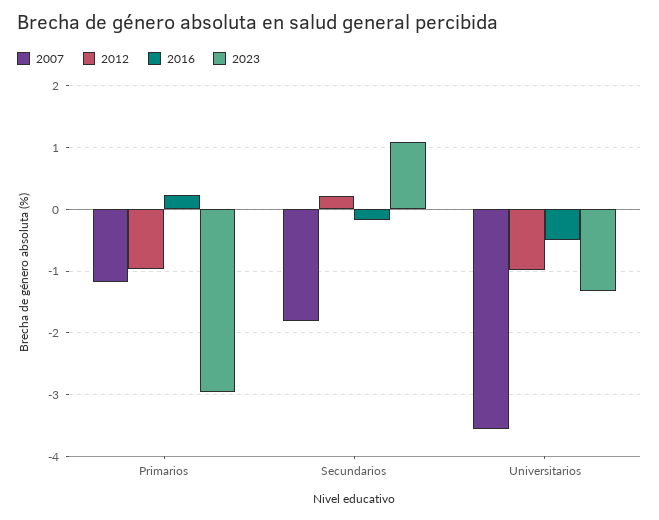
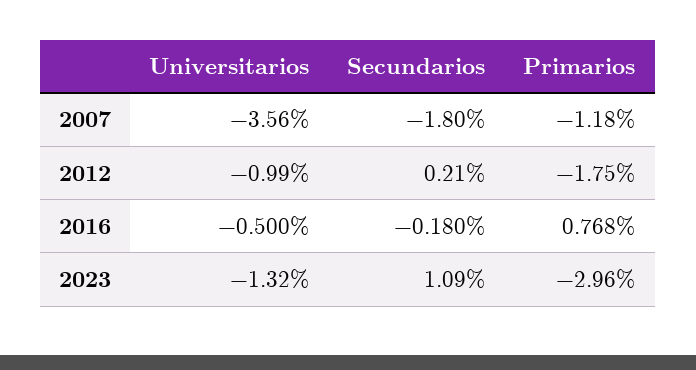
2012, Primarios: -1 -> -1.75
2016, Primarios: 0.2 -> 0.768

